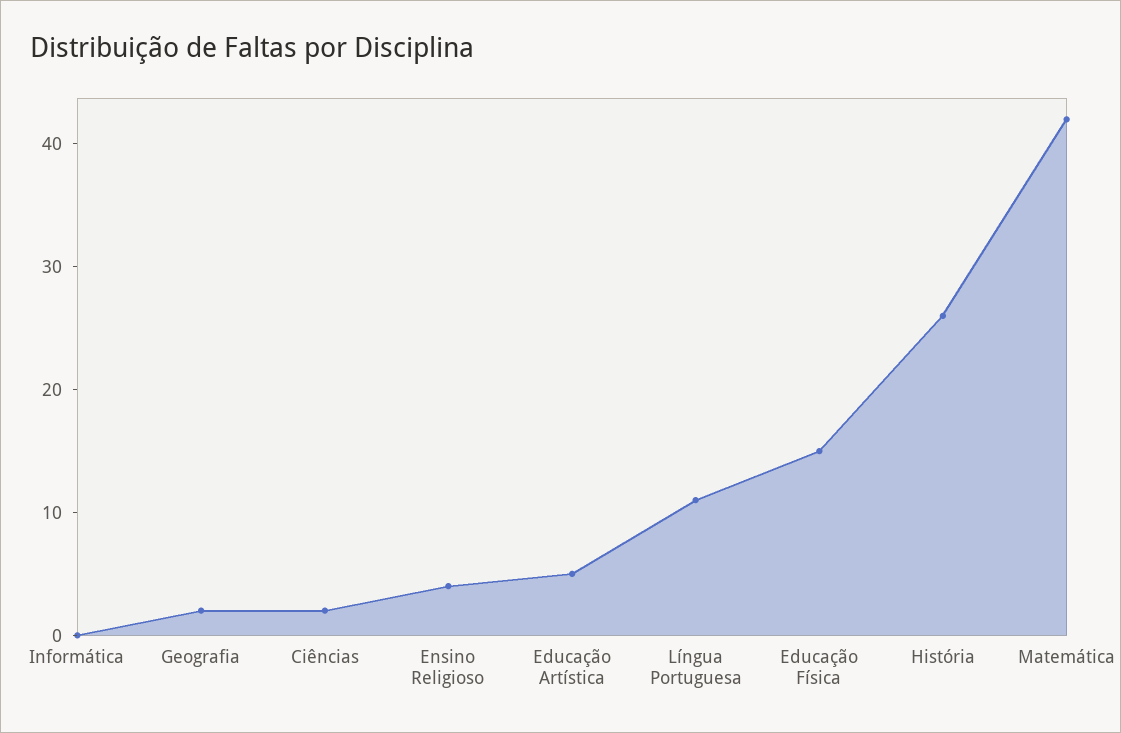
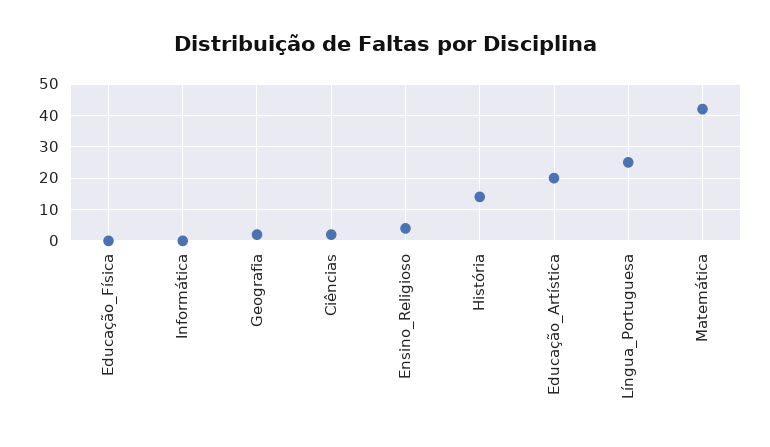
Educação Artística: 5 -> 20
Língua Portuguesa: 11 -> 25
Educação Física: 15 -> 0
História: 26 -> 15

